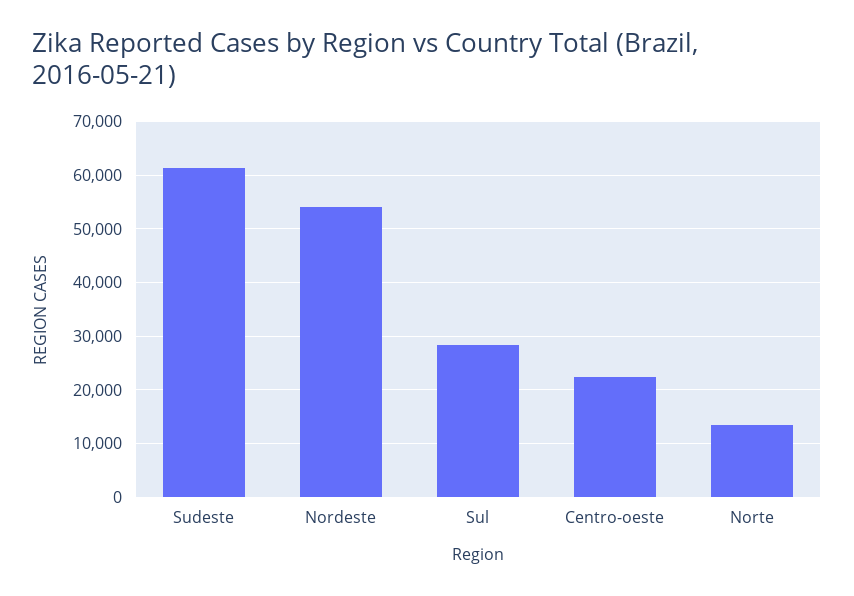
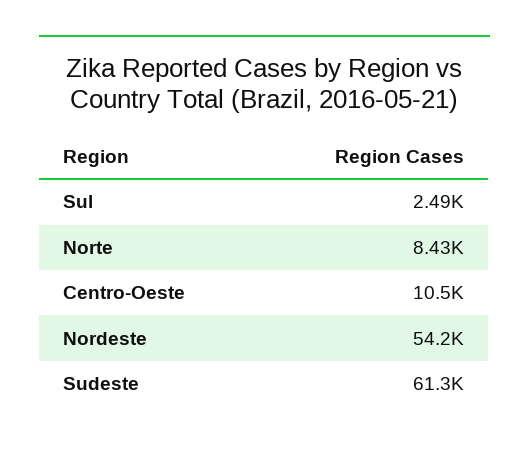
Sul: 28000 -> 2490
Centro-oeste: 22000 -> 10500
Norte: 14000 -> 8430

